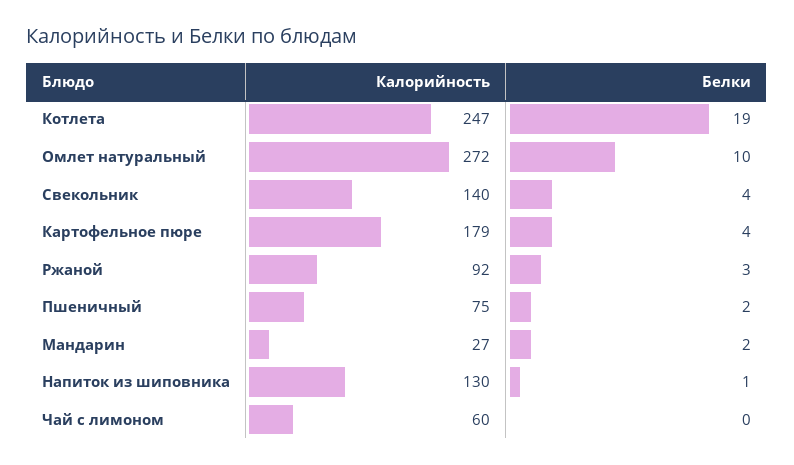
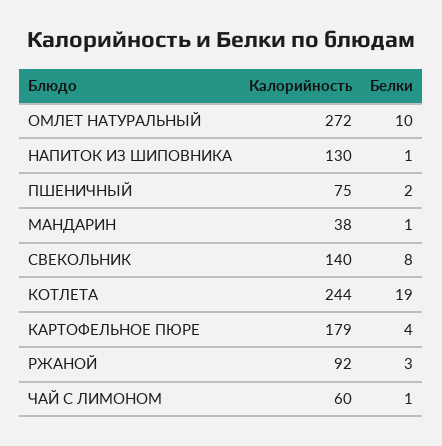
Калорийность, Котлета: 247 -> 244
Белки, Свекольник: 4 -> 8
Калорийность, Мандарин: 27 -> 38
Белки, Мандарин: 2 -> 1
Белки, Чай с лимоном: 0 -> 1

